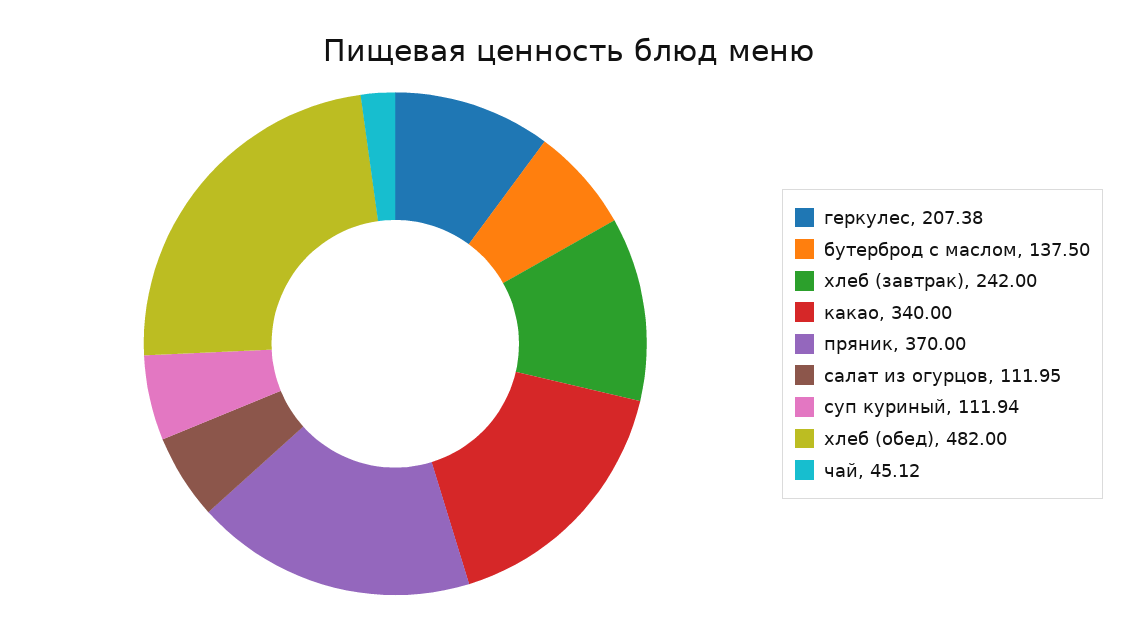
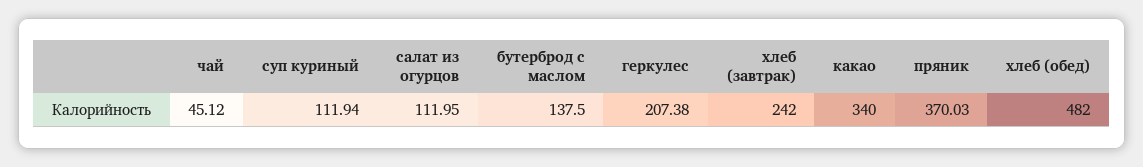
пряник: 370 -> 370.03

